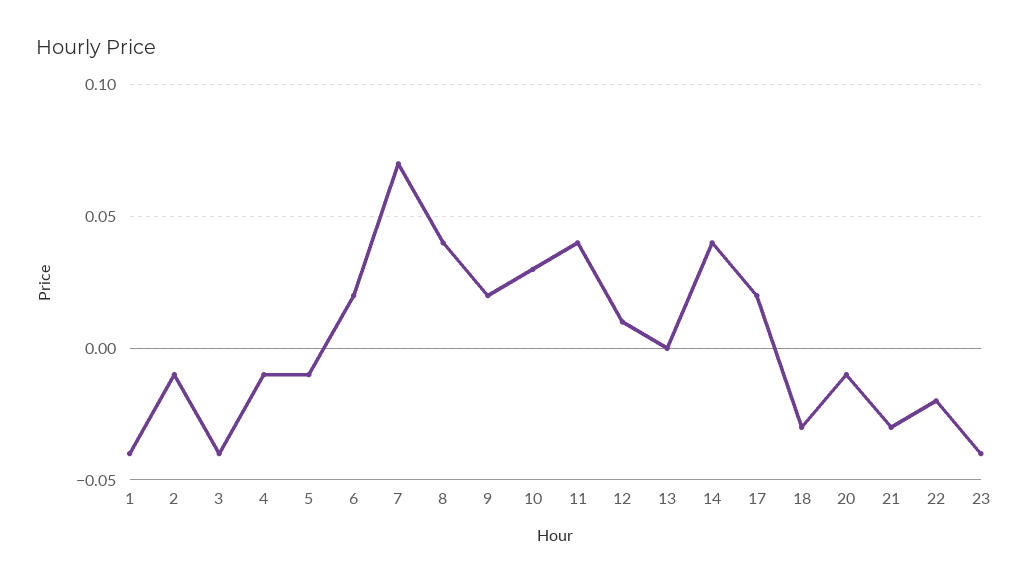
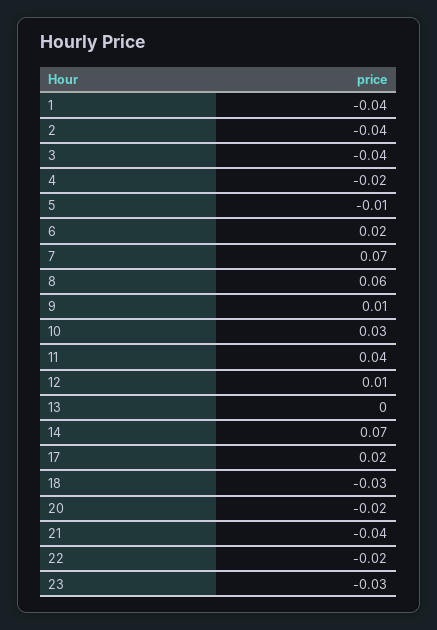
2: -0.01 -> -0.04
4: -0.01 -> -0.02
8: 0.04 -> 0.06
9: 0.02 -> 0.01
14: 0.04 -> 0.07
20: -0.01 -> -0.02
21: -0.03 -> -0.04
23: -0.04 -> -0.03

